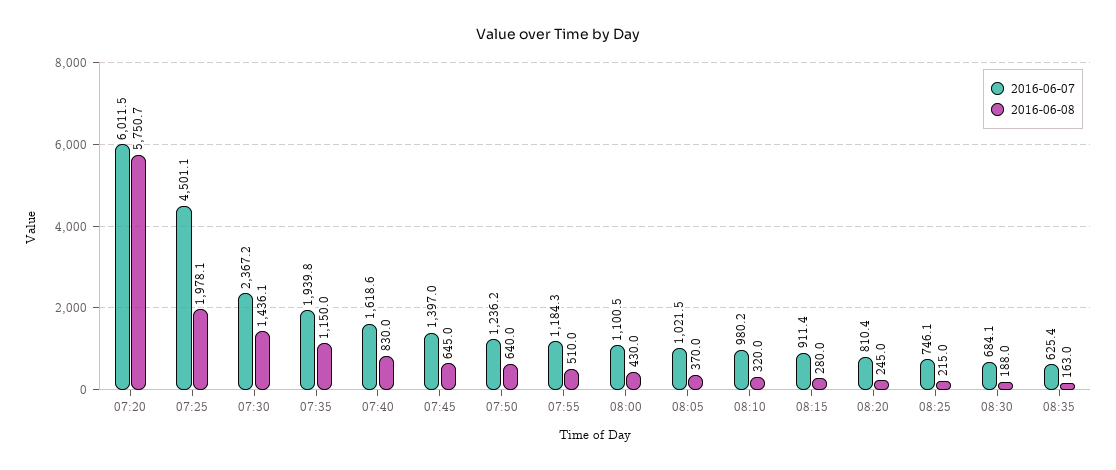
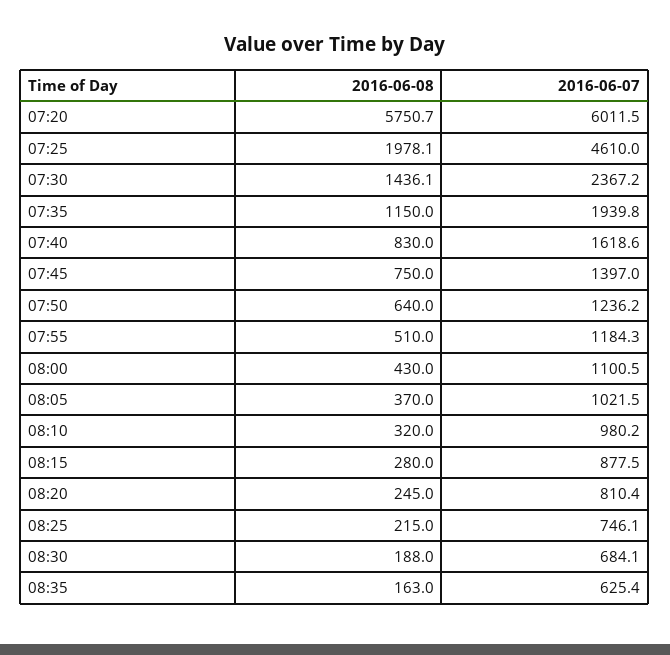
2016-06-07, 07:25: 4501.1 -> 4610
2016-06-08, 07:45: 645 -> 750
2016-06-07, 08:15: 911.4 -> 877.5

